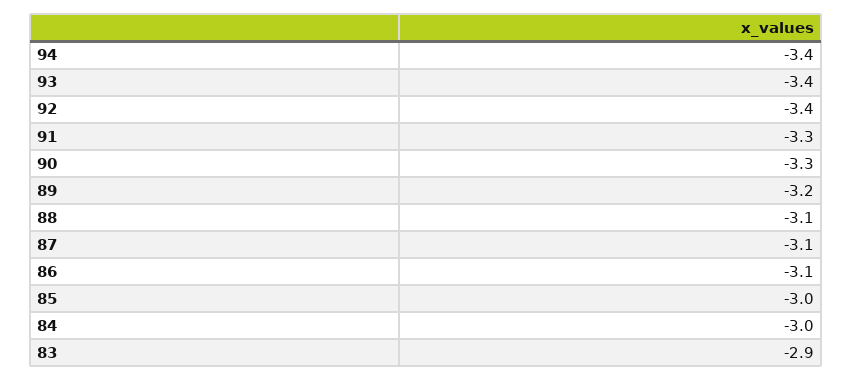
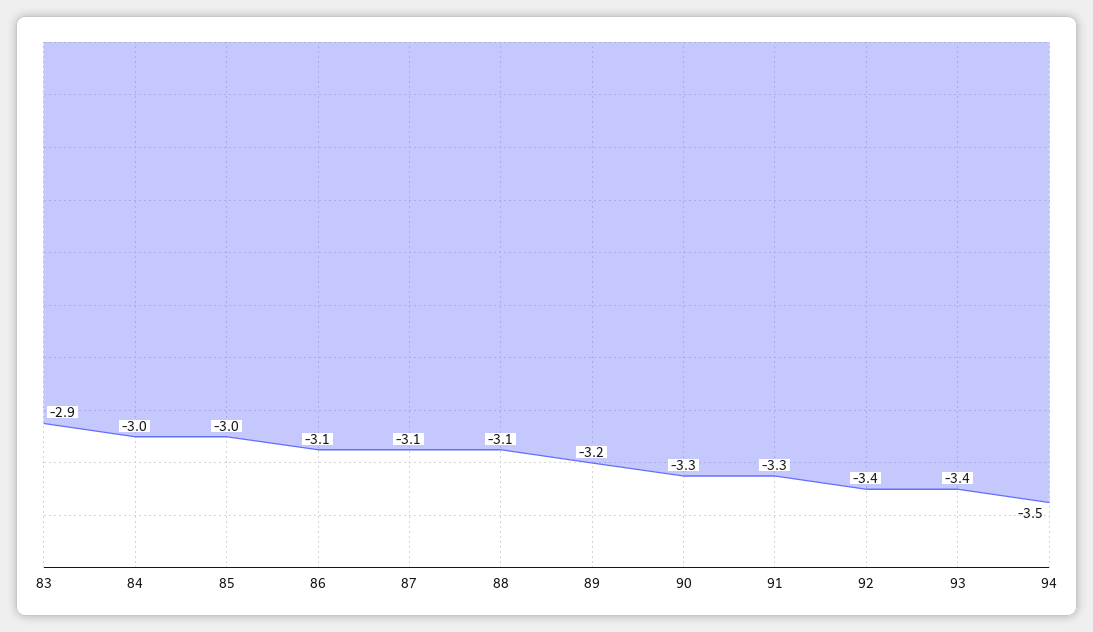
94: -3.4 -> -3.5

